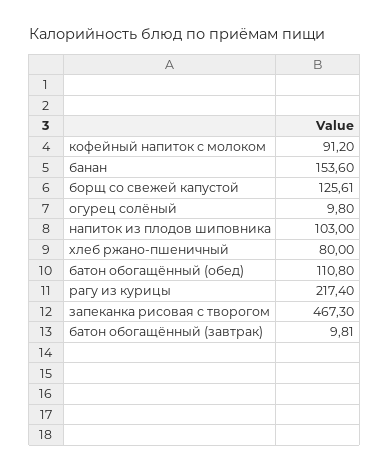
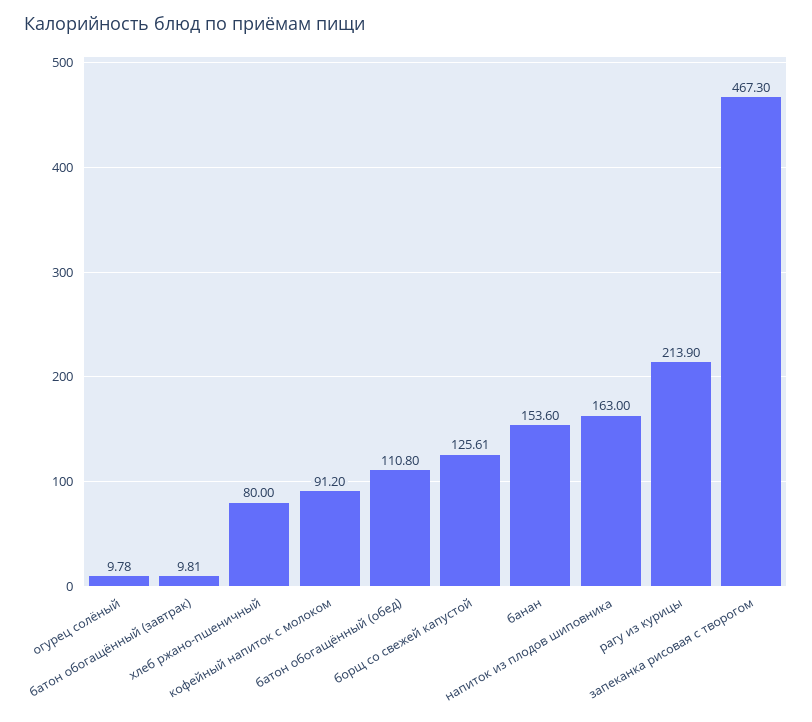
огурец солёный: 9.8 -> 9.78
напиток из плодов шиповника: 103 -> 163
рагу из курицы: 217.4 -> 213.9

